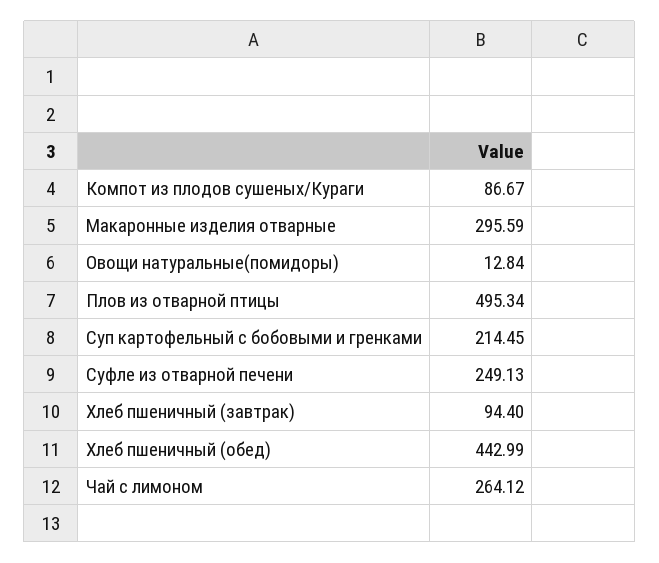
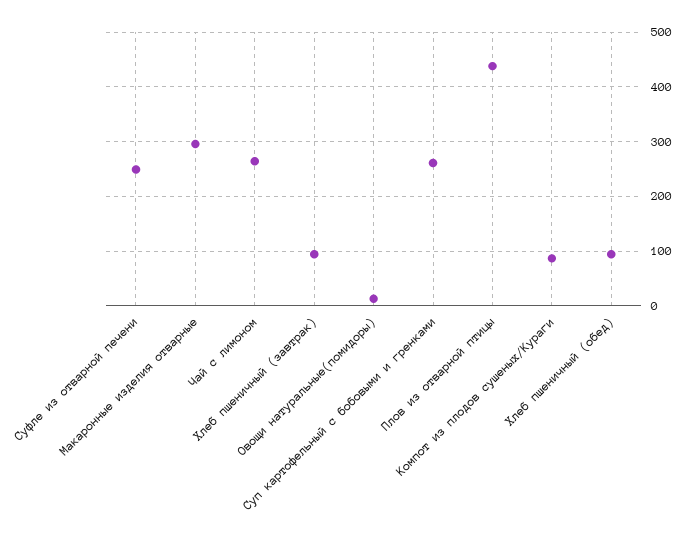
Плов из отварной птицы: 495.34 -> 440
Суп картофельный с бобовыми и гренками: 214.45 -> 260
Хлеб пшеничный (обед): 442.99 -> 100

